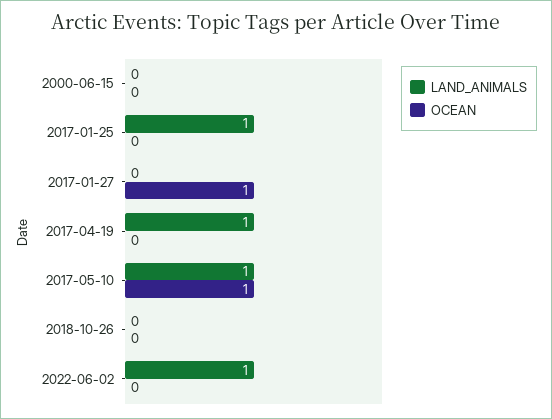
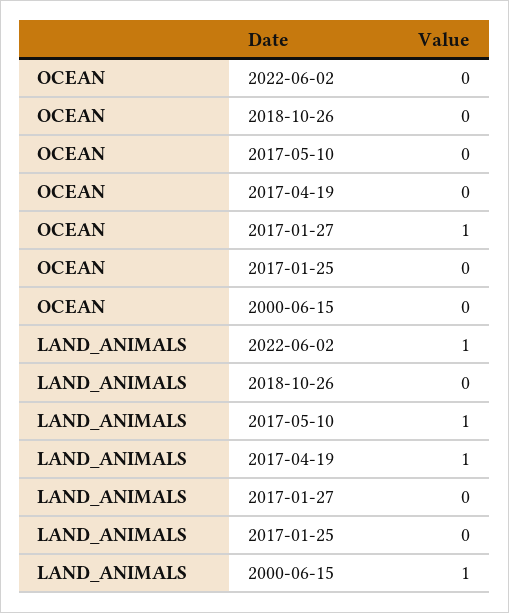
LAND_ANIMALS, 2000-06-15: 0 -> 1
LAND_ANIMALS, 2017-01-25: 1 -> 0
OCEAN, 2017-05-10: 1 -> 0

